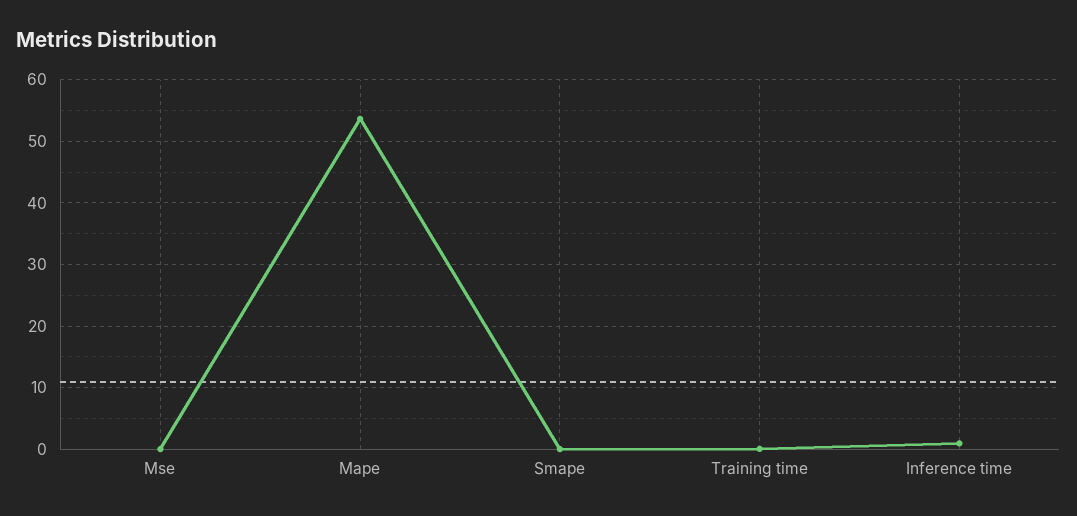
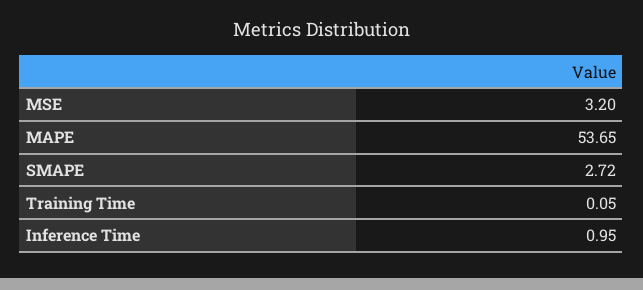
Mse: 0 -> 3.2
Smape: 0 -> 2.72

